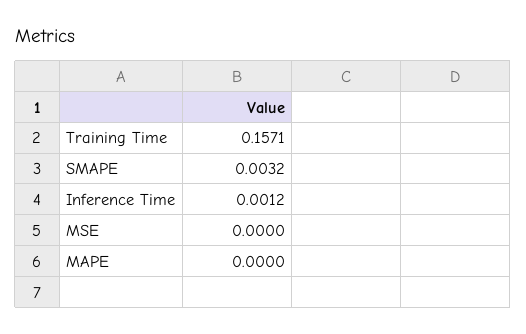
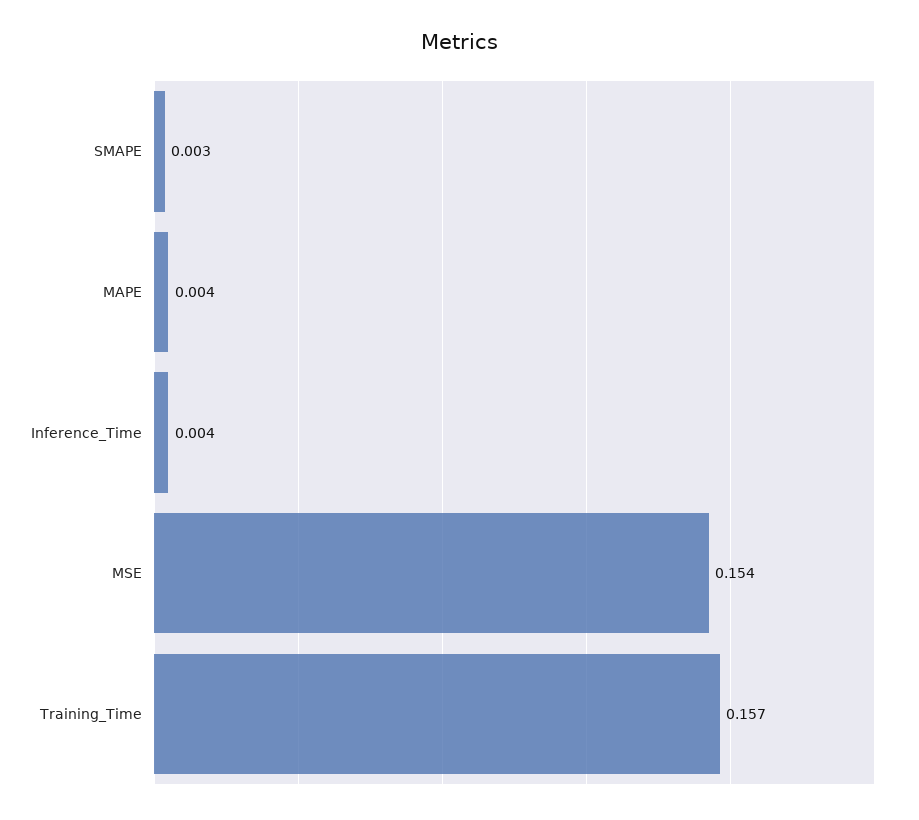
Inference Time: 0.0012 -> 0.004
MSE: 0 -> 0.154
MAPE: 0 -> 0.004

